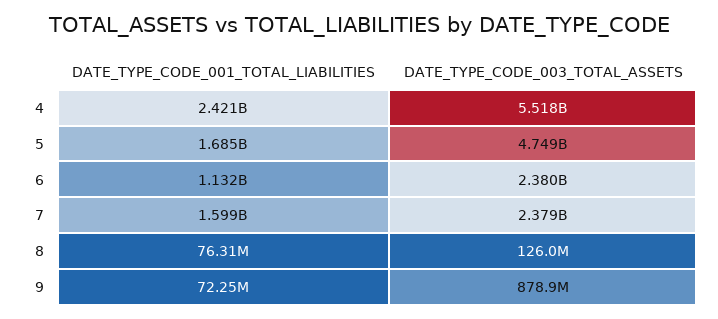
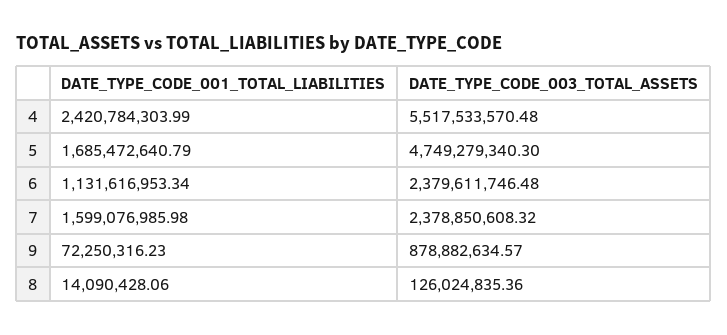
DATE_TYPE_CODE_001_TOTAL_LIABILITIES, 8: 76310000 -> 14090428.06

